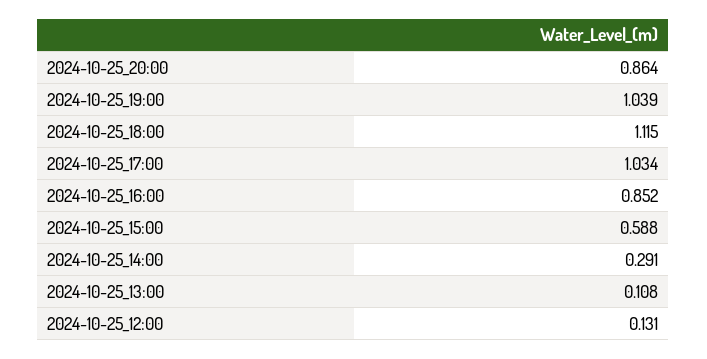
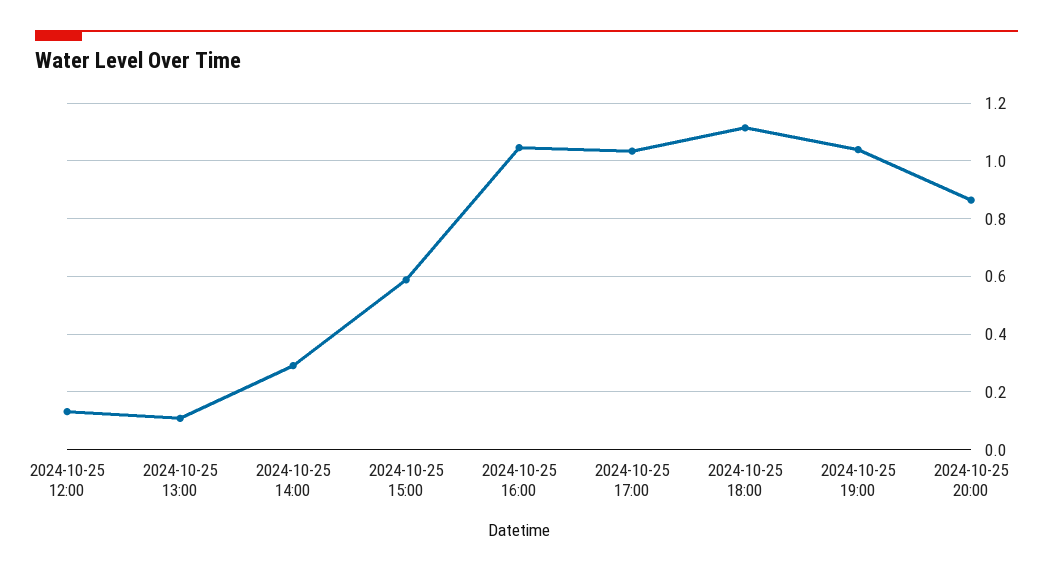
2024-10-25_16:00: 0.852 -> 1.05

